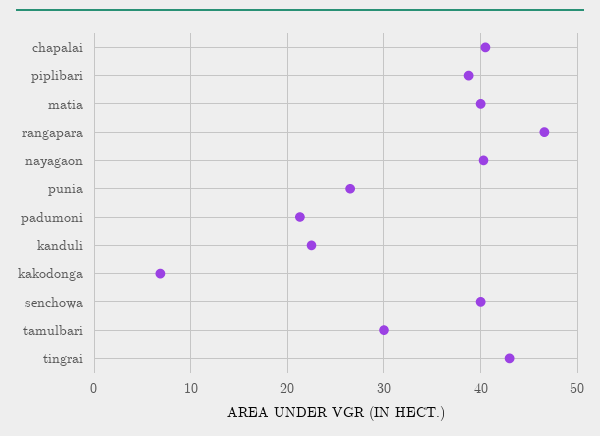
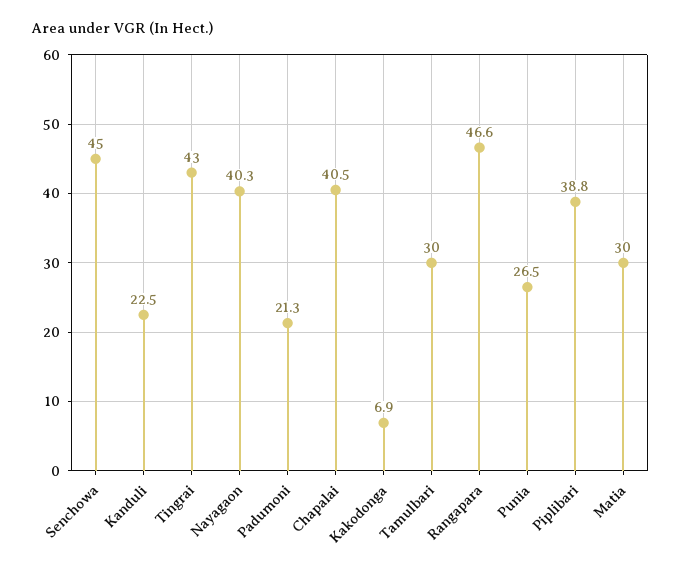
matia: 40 -> 30
senchowa: 40 -> 45

